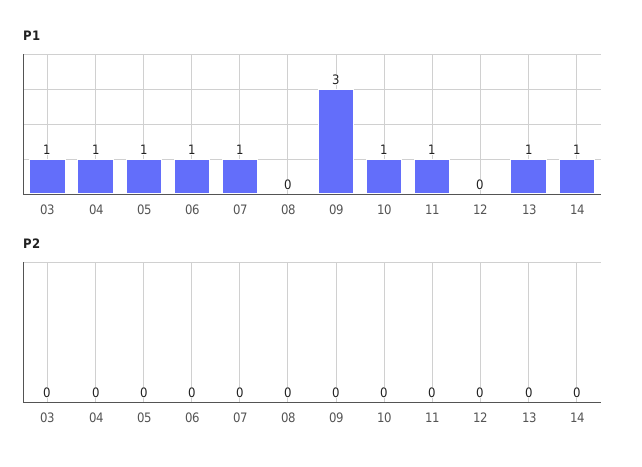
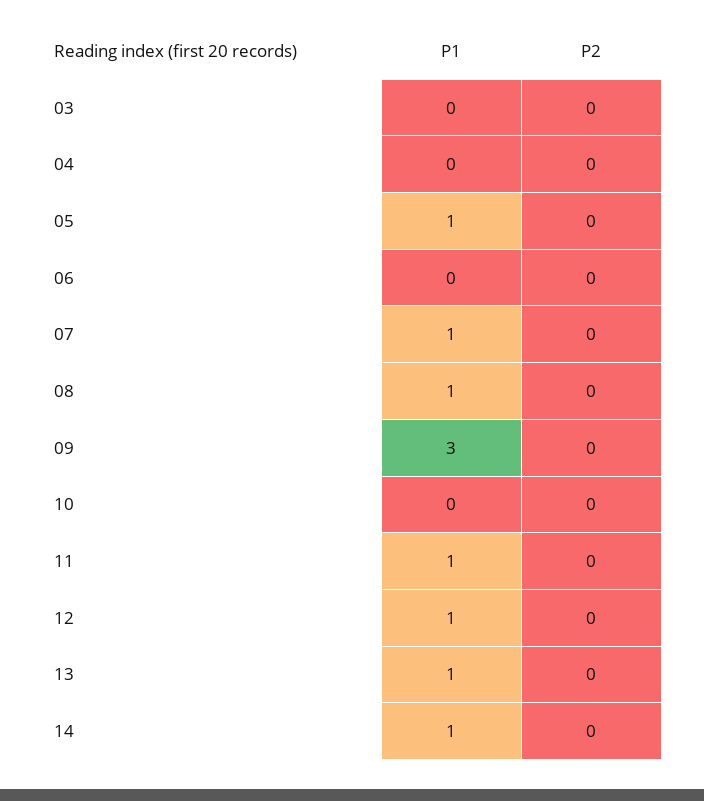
P1, 03: 1 -> 0
P1, 04: 1 -> 0
P1, 06: 1 -> 0
P1, 08: 0 -> 1
P1, 10: 1 -> 0
P1, 12: 0 -> 1

